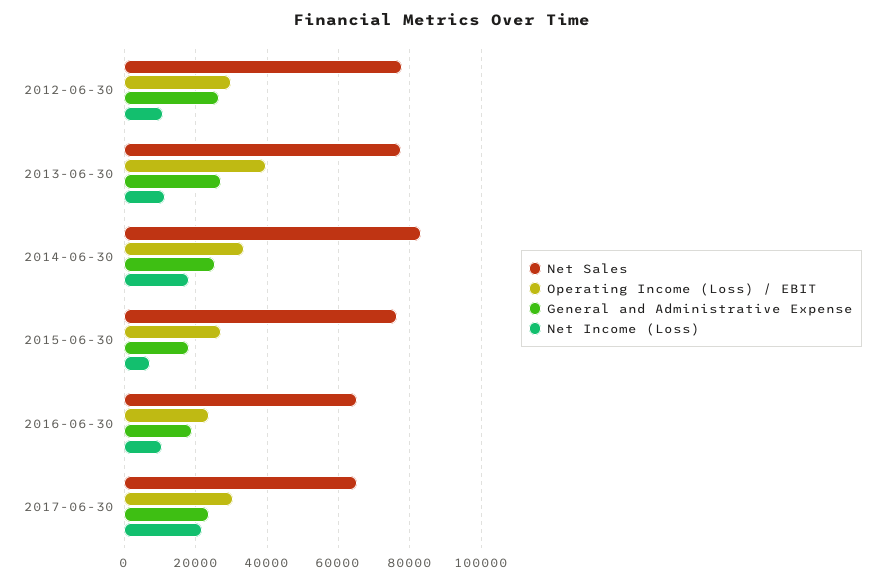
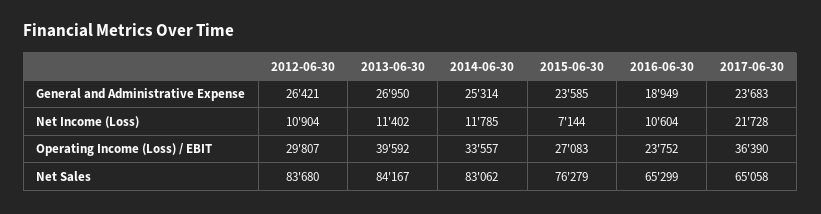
Net Sales, 2012-06-30: 78000 -> 83680
Net Sales, 2013-06-30: 78000 -> 84167
Net Income (Loss), 2014-06-30: 18000 -> 11785
General and Administrative Expense, 2015-06-30: 18000 -> 23585
Operating Income (Loss) / EBIT, 2017-06-30: 30000 -> 36390

